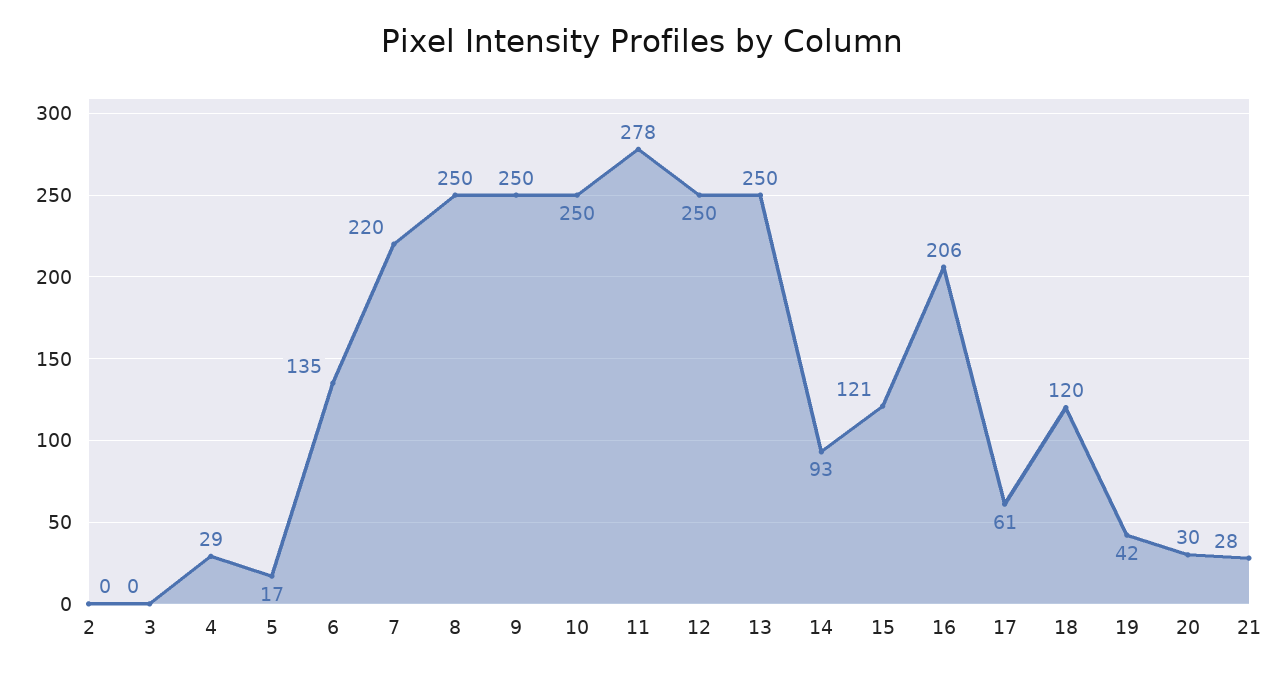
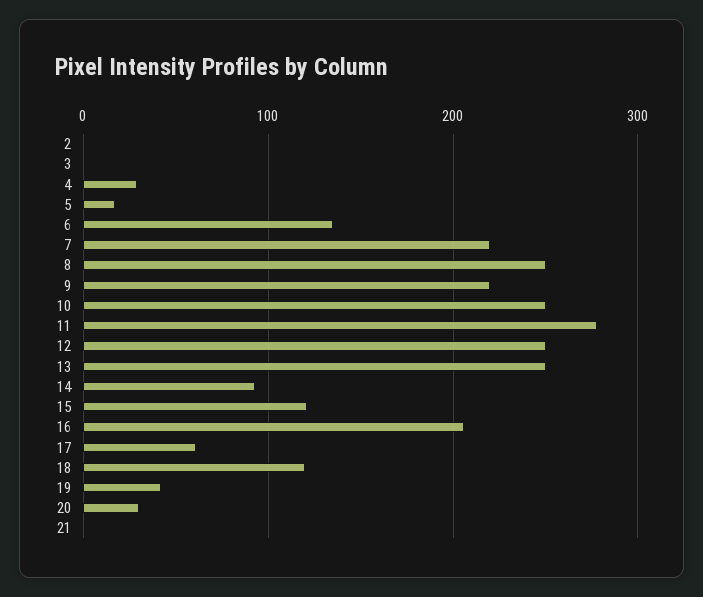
9: 250 -> 220
21: 28 -> 0

